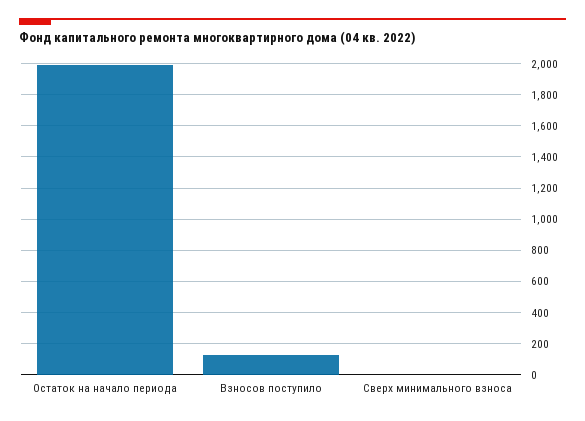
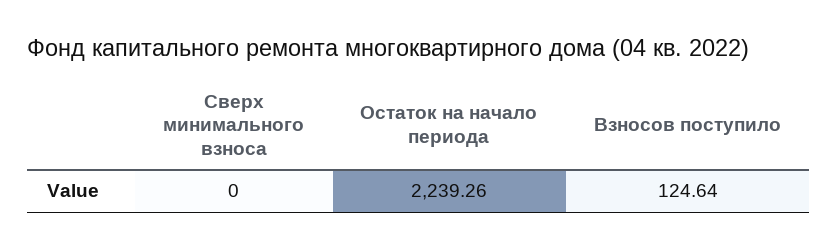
Остаток на начало периода: 2000 -> 2239.26

